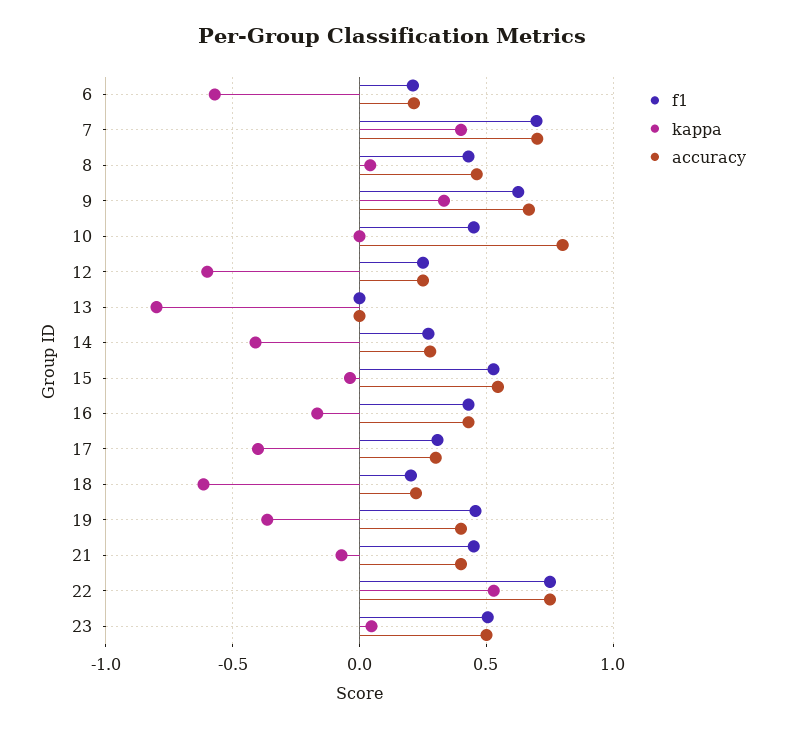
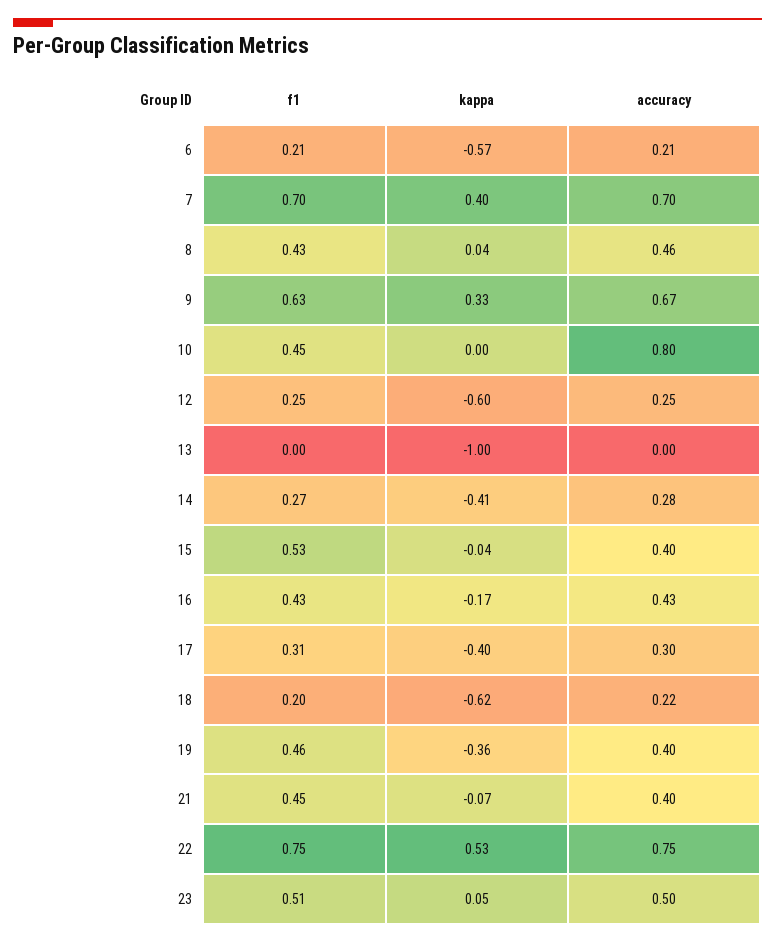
kappa, 13: -0.8 -> -1
accuracy, 15: 0.55 -> 0.4

